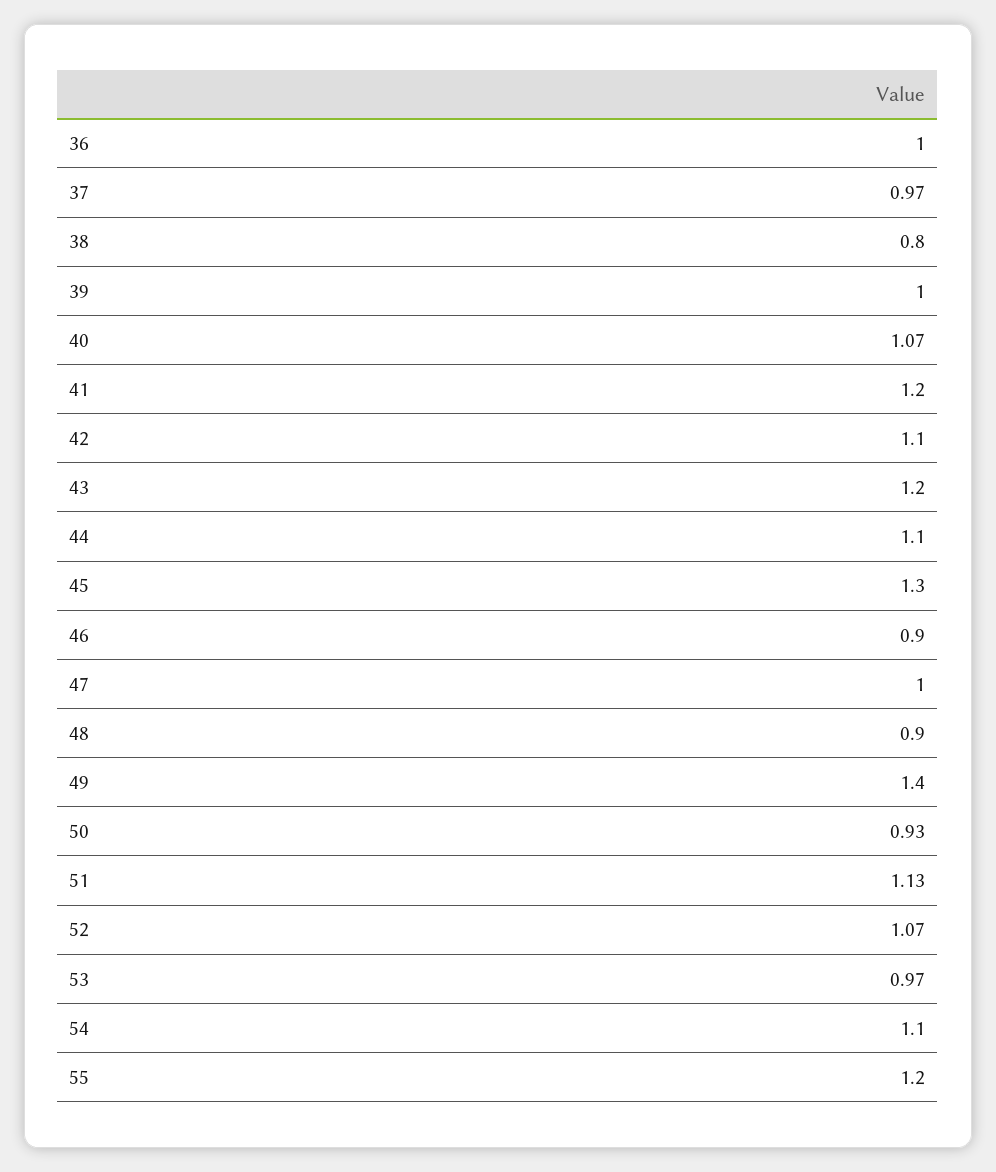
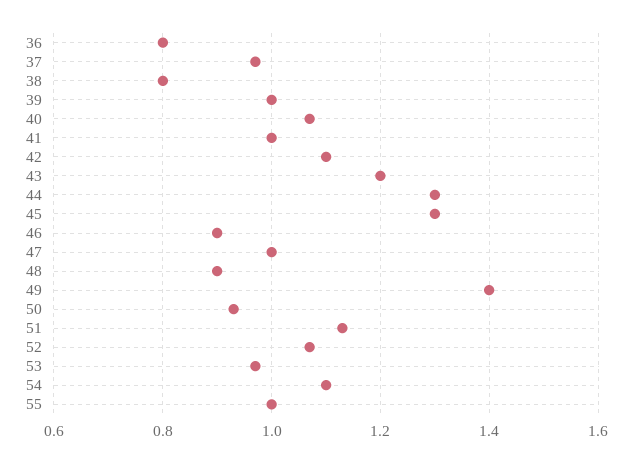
36: 1 -> 0.8
41: 1.2 -> 1
44: 1.1 -> 1.3
55: 1.2 -> 1

